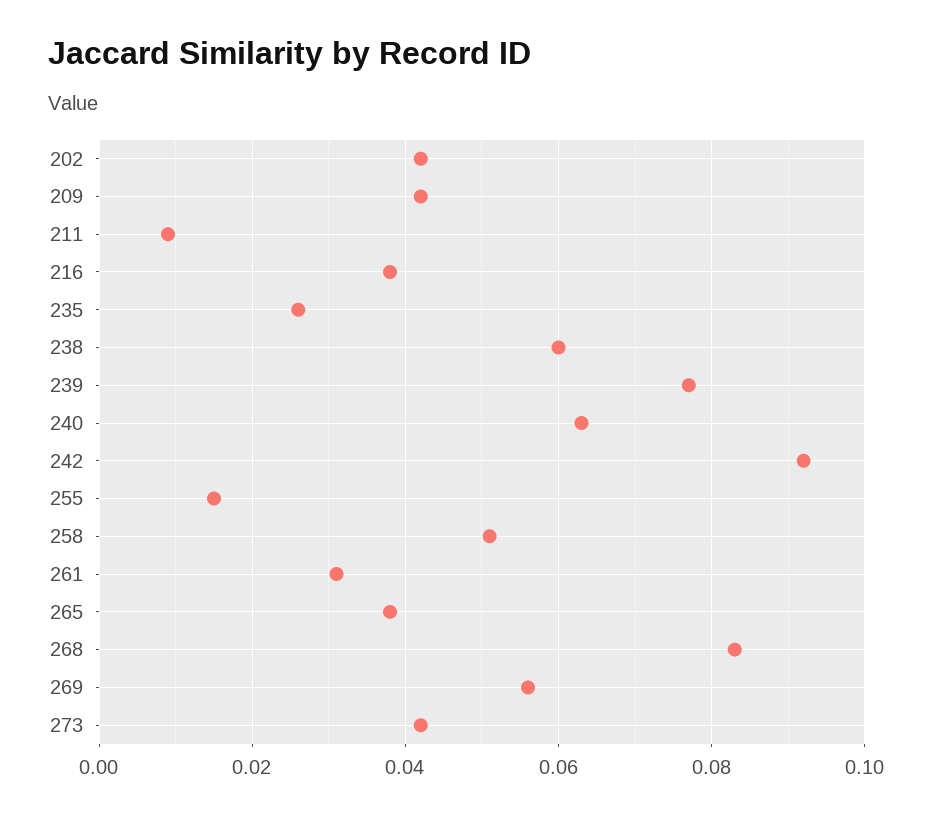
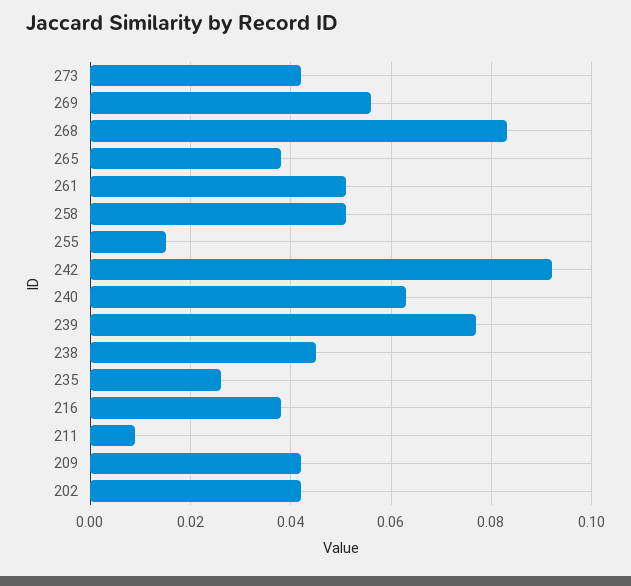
238: 0.06 -> 0.045
261: 0.03 -> 0.05

